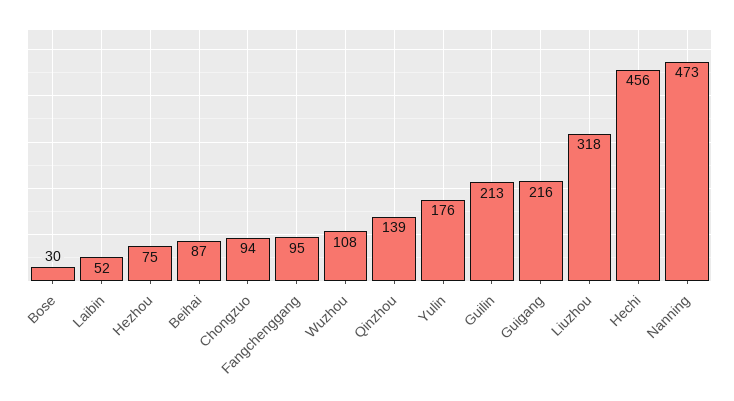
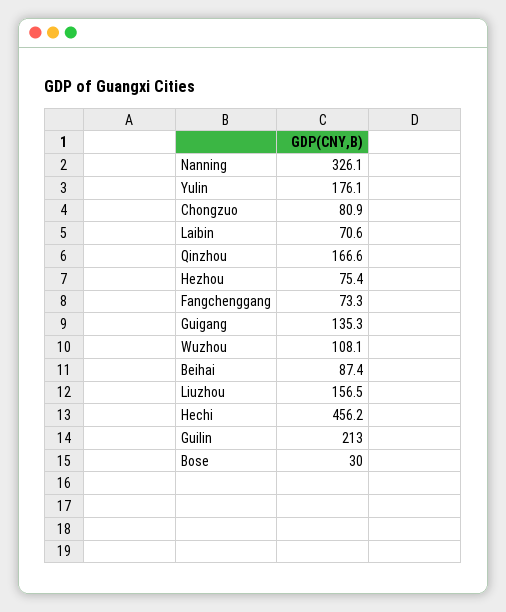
Laibin: 52 -> 70.6
Chongzuo: 94 -> 80.9
Fangchenggang: 95 -> 73.3
Qinzhou: 139 -> 166.6
Guigang: 216 -> 135.3
Liuzhou: 318 -> 156.5
Nanning: 473 -> 326.1

